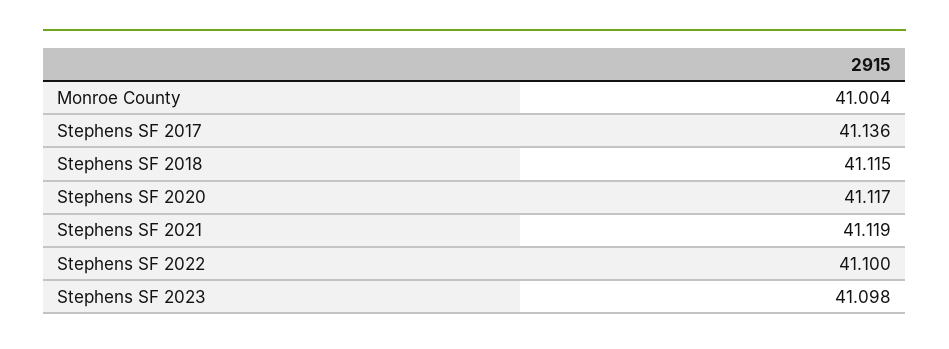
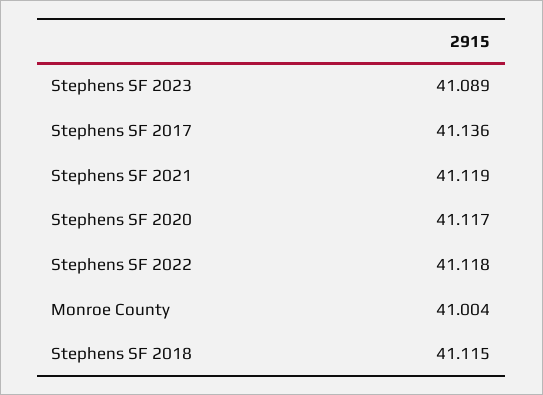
Stephens SF 2022: 41.1 -> 41.118
Stephens SF 2023: 41.098 -> 41.089

